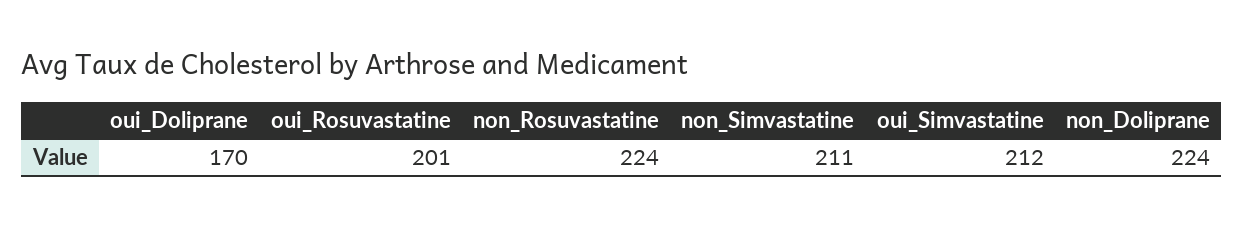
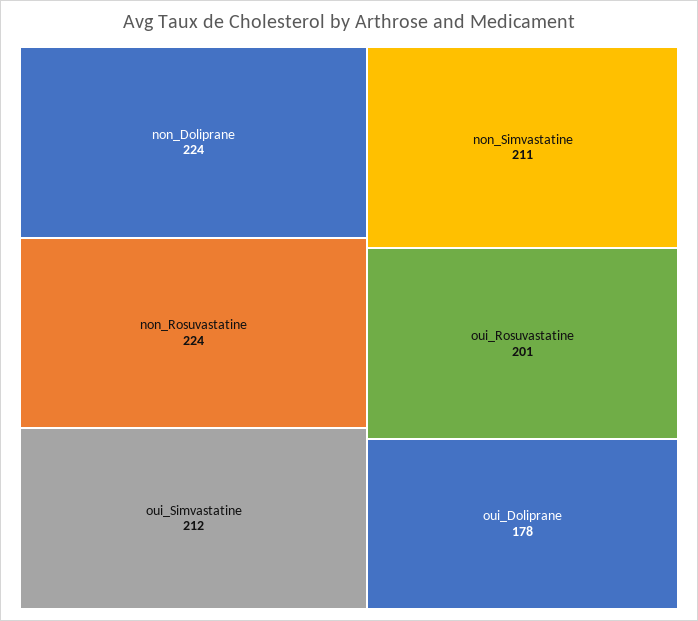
oui_Doliprane: 170 -> 178

